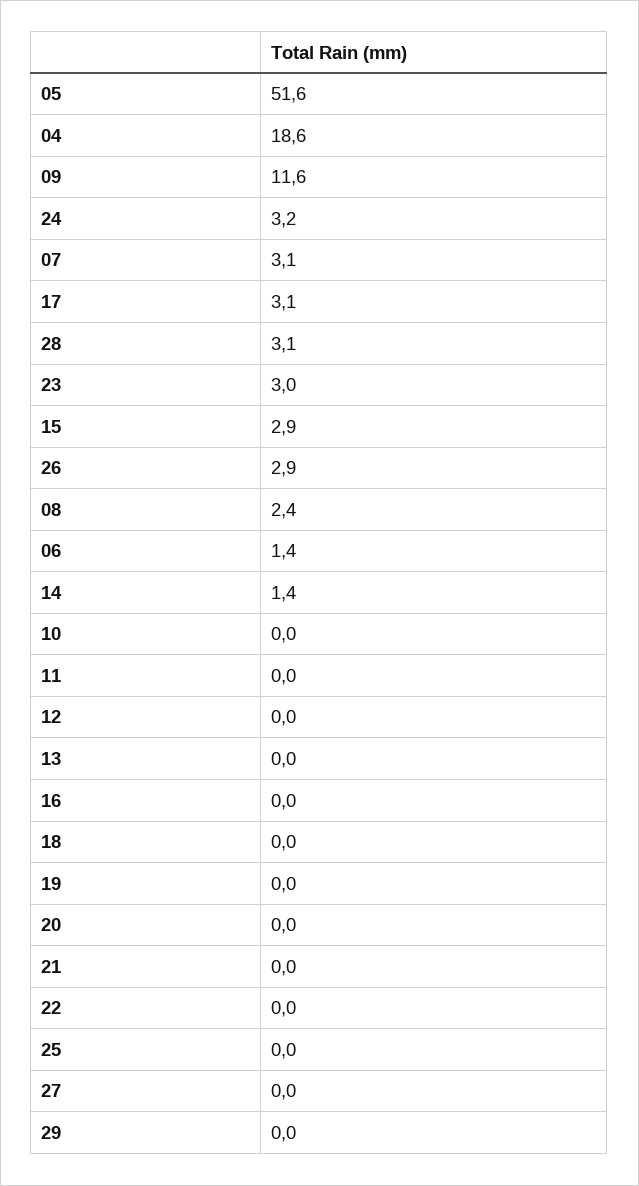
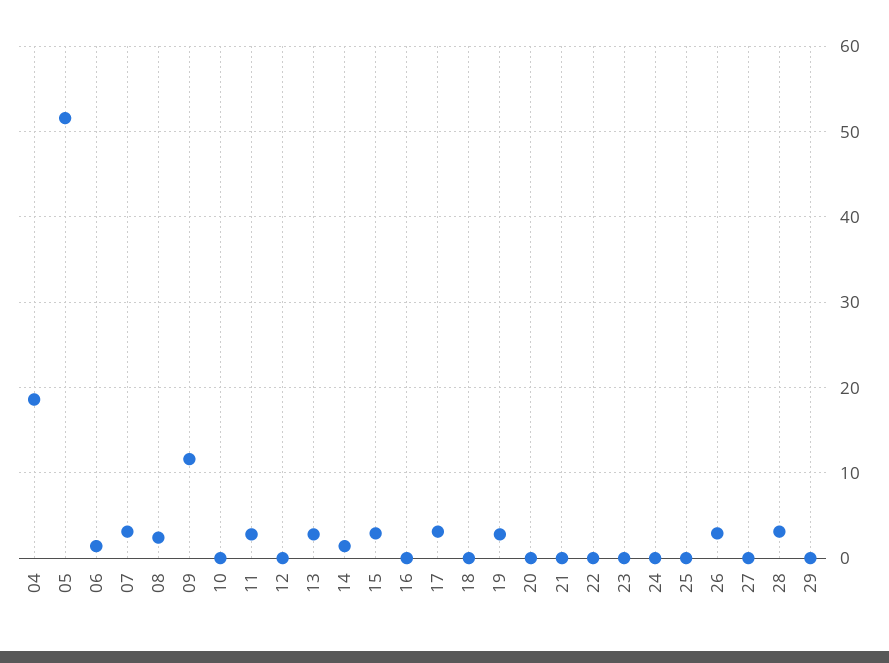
24: 3.2 -> 0
23: 3 -> 0
11: 0 -> 3
13: 0 -> 3
19: 0 -> 3

